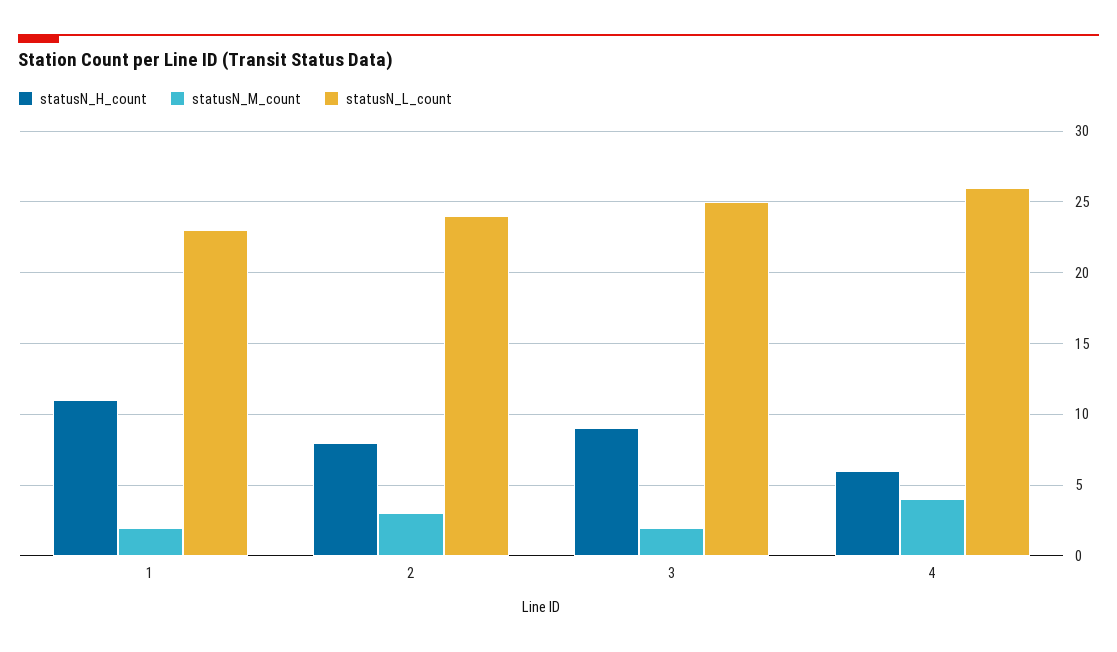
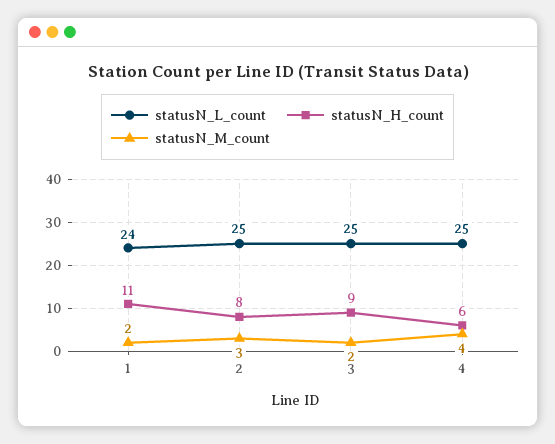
statusN_L_count, 1: 23 -> 24
statusN_L_count, 2: 24 -> 25
statusN_L_count, 4: 26 -> 25

